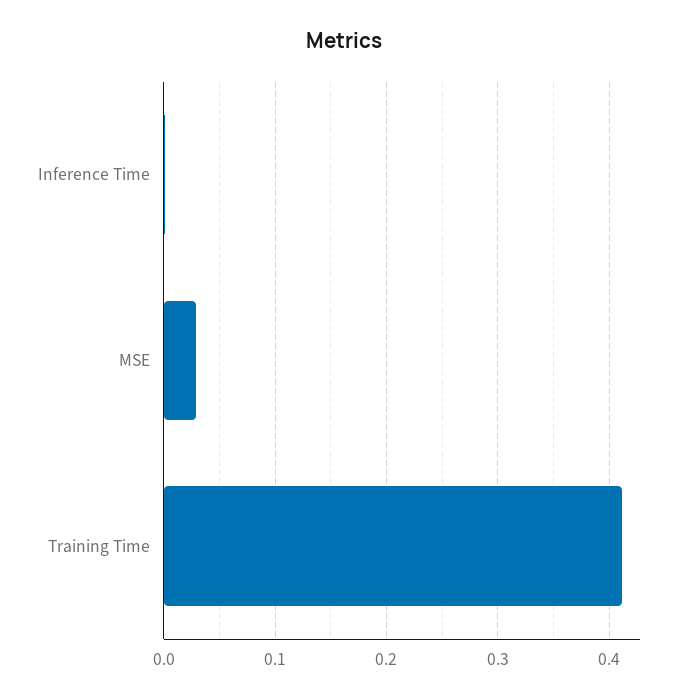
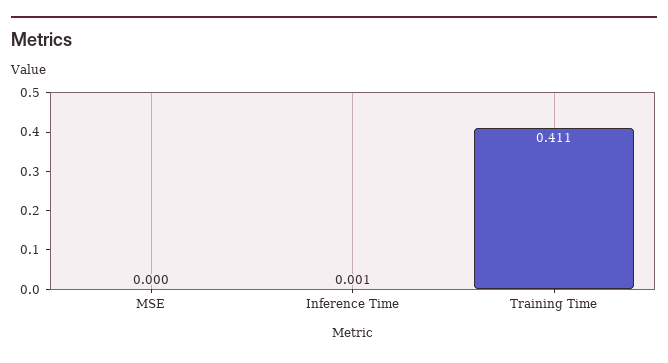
MSE: 0.03 -> 0

